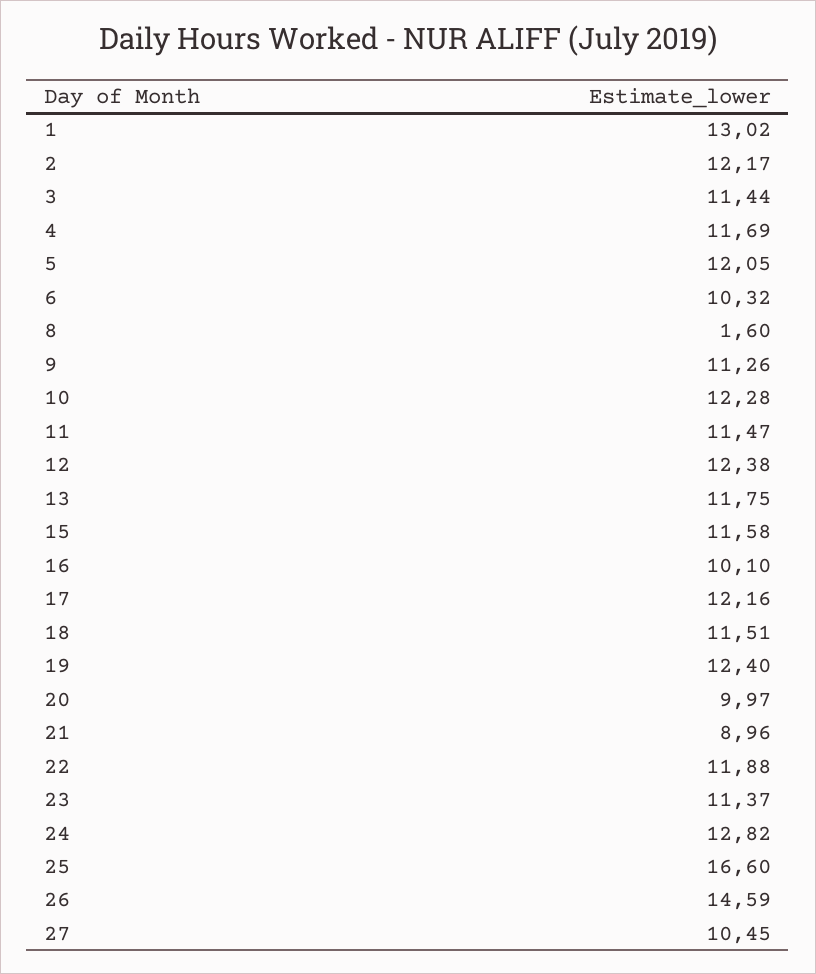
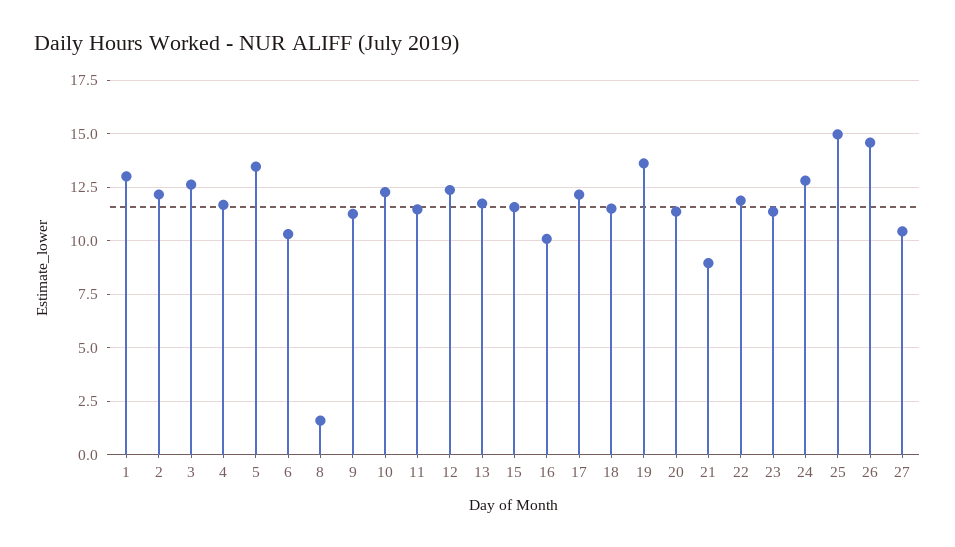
3: 11.44 -> 12.5
5: 12.05 -> 13.5
19: 12.4 -> 13.5
20: 9.97 -> 11.5
25: 16.6 -> 15

